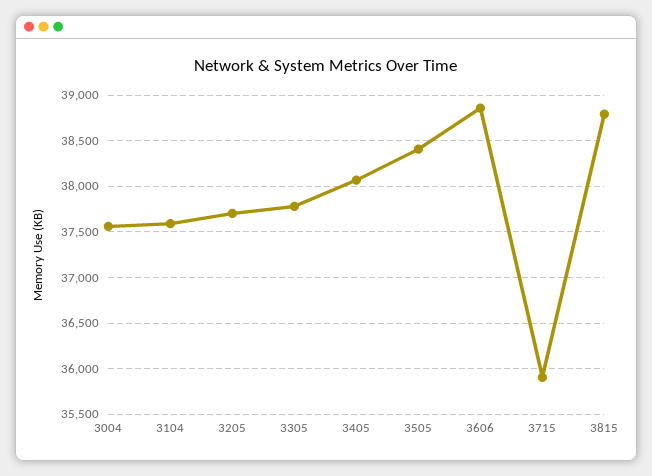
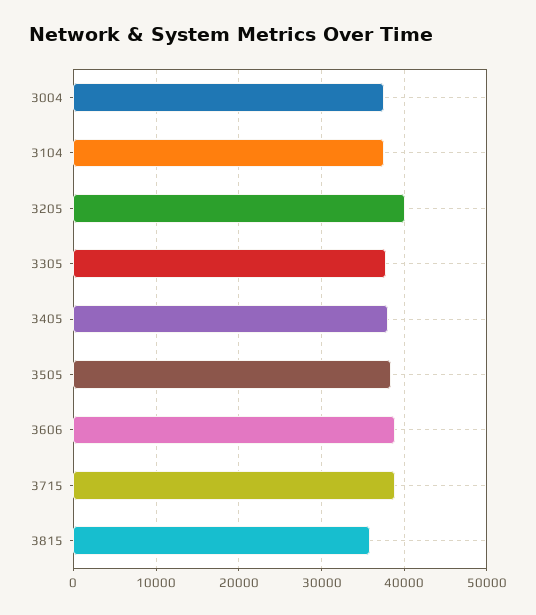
3205: 37700 -> 40000
3715: 35900 -> 39000
3815: 38800 -> 36000

